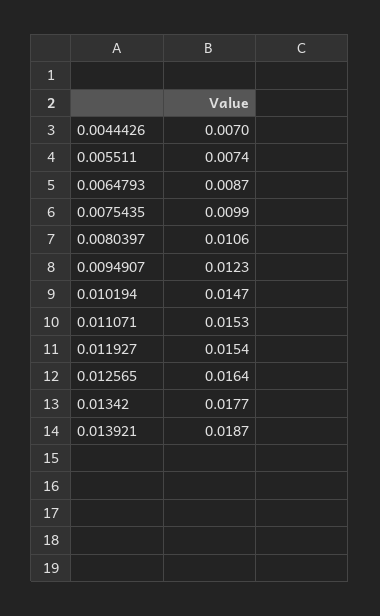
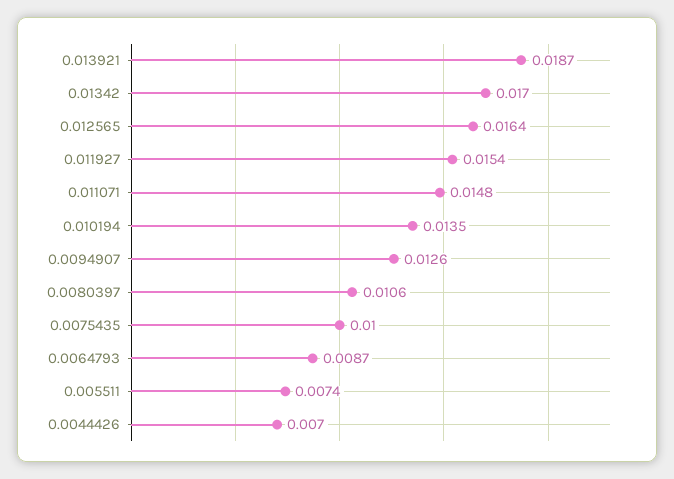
0.0075435: 0.0099 -> 0.01
0.0094907: 0.0123 -> 0.0126
0.010194: 0.0147 -> 0.0135
0.011071: 0.0153 -> 0.0148
0.01342: 0.0177 -> 0.017

